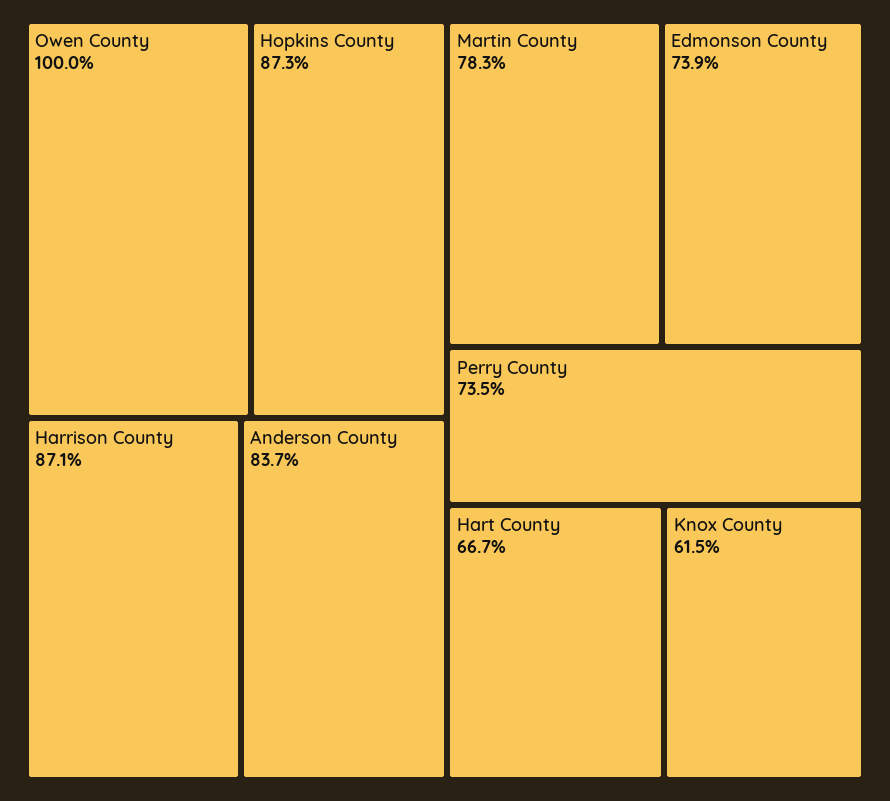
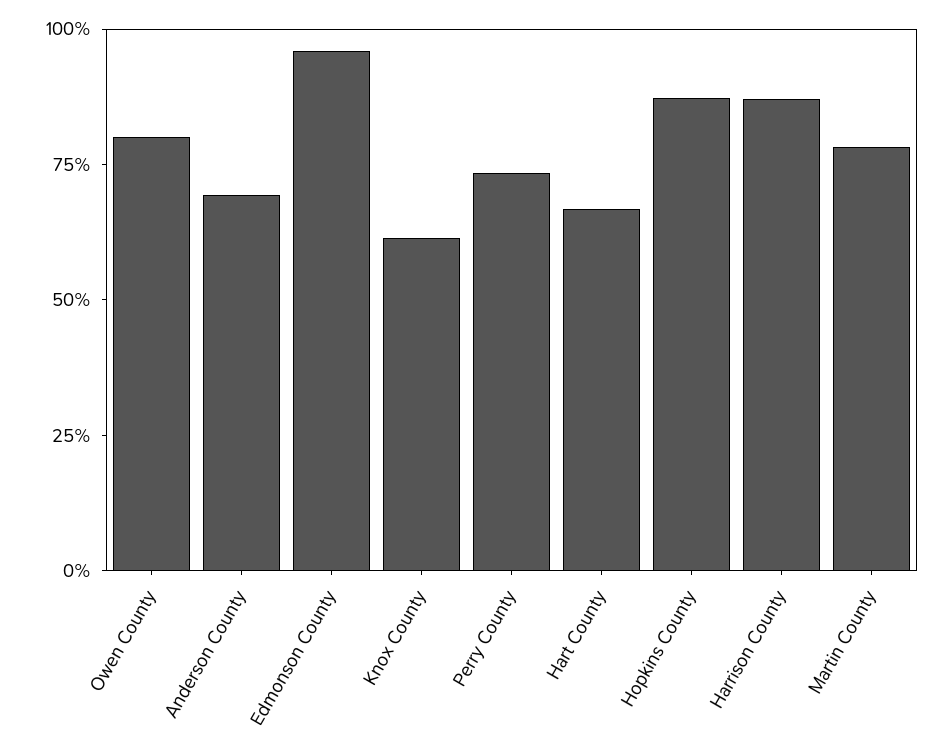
Owen County: 100 -> 80
Anderson County: 83.7 -> 70
Edmonson County: 73.9 -> 95

